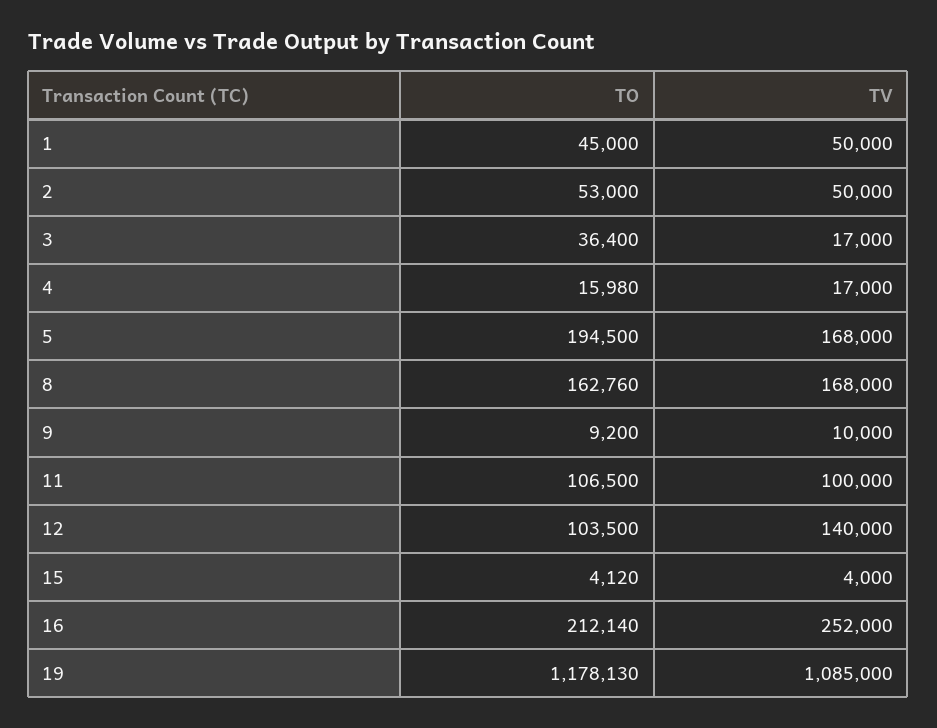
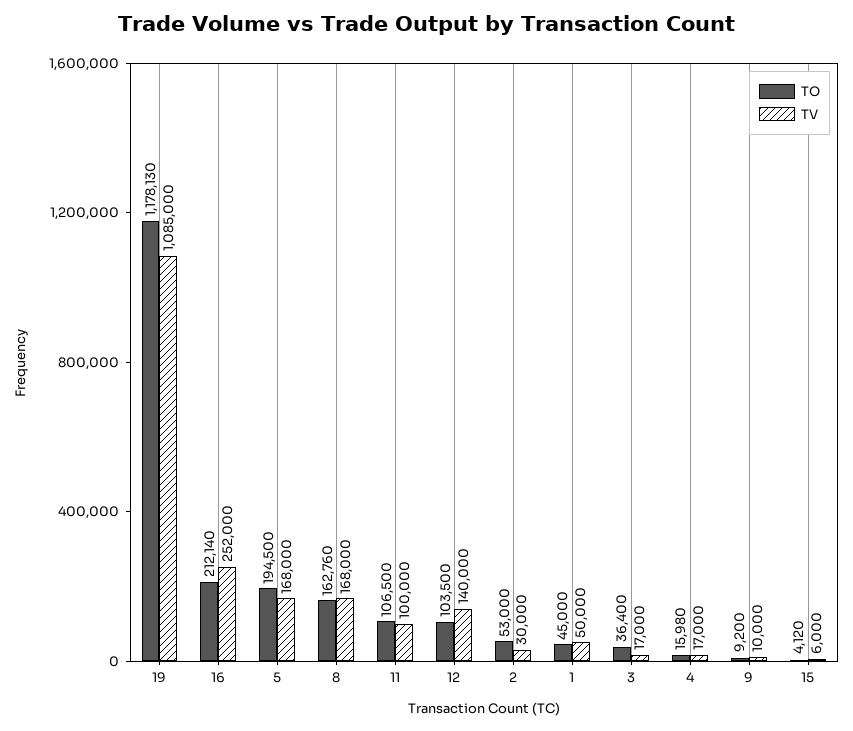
TV, 2: 50000 -> 30000
TV, 15: 4000 -> 6000

